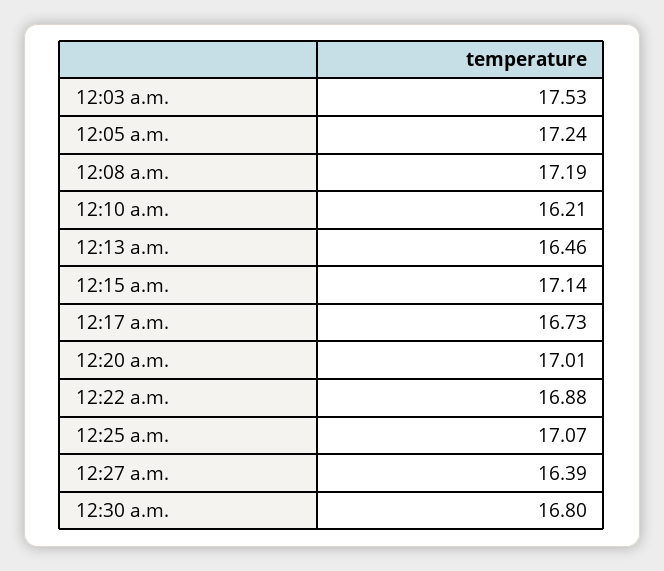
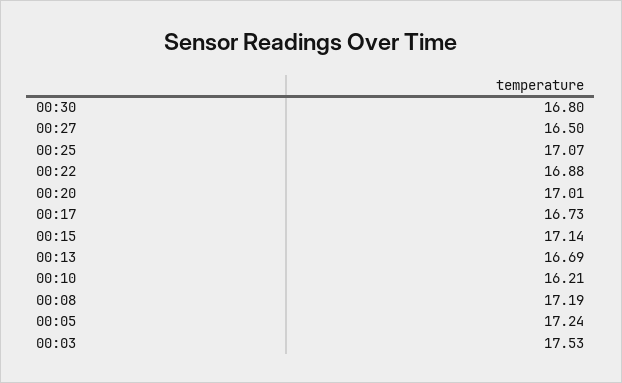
12:13 a.m.: 16.46 -> 16.69
12:27 a.m.: 16.39 -> 16.5

